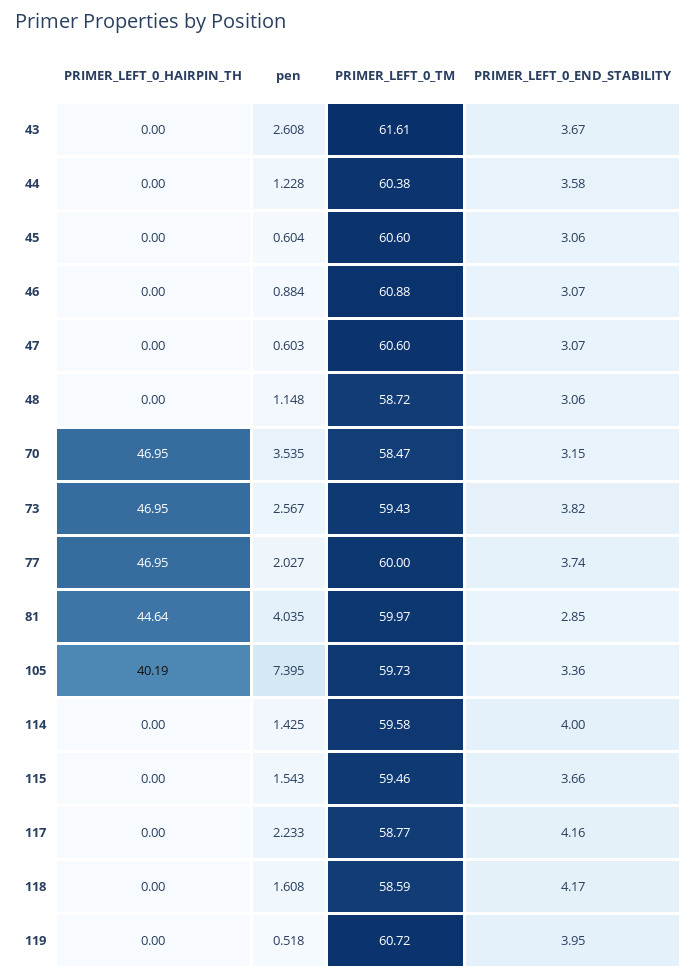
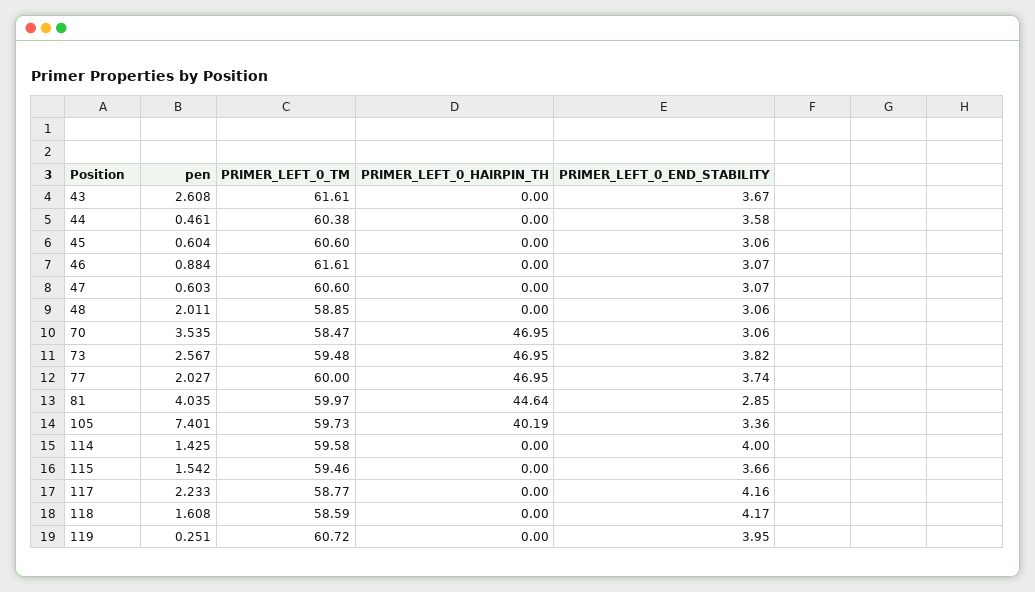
pen, 44: 1.228 -> 0.461
PRIMER_LEFT_0_TM, 46: 60.88 -> 61.61
pen, 48: 1.148 -> 2.011
PRIMER_LEFT_0_TM, 48: 58.72 -> 58.85
PRIMER_LEFT_0_END_STABILITY, 70: 3.15 -> 3.06
PRIMER_LEFT_0_TM, 73: 59.43 -> 59.48
pen, 105: 7.395 -> 7.401
pen, 115: 1.543 -> 1.542
pen, 119: 0.518 -> 0.251

